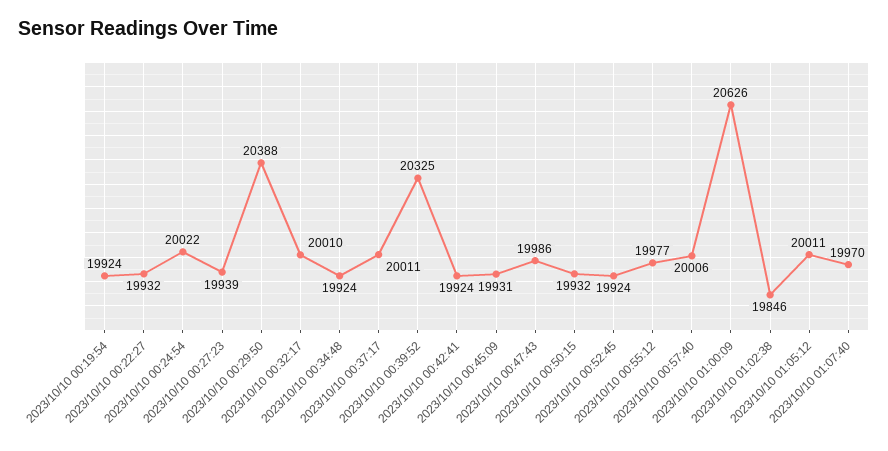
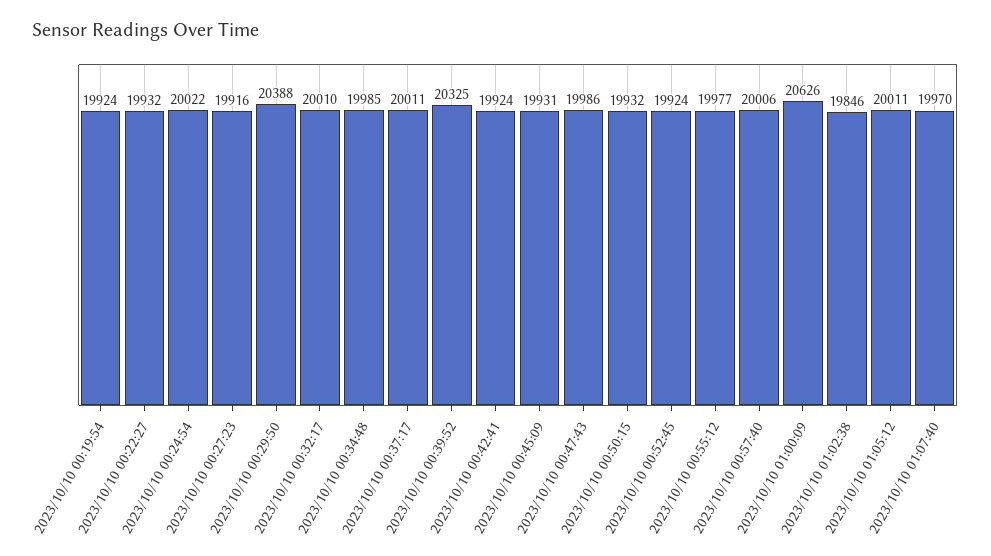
2023/10/10 00:27:23: 19939 -> 19916
2023/10/10 00:34:48: 19924 -> 19985

